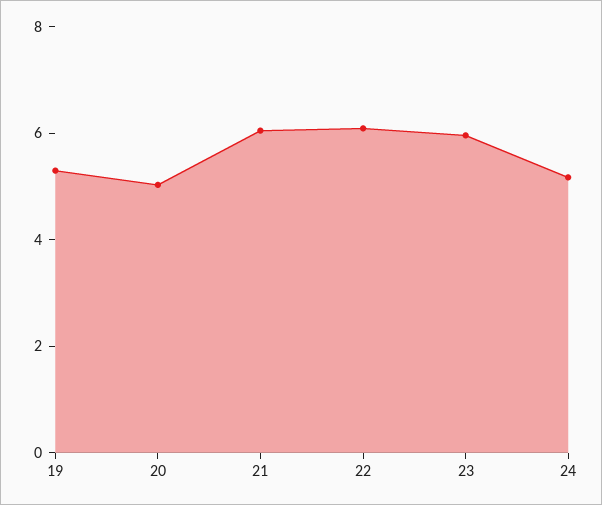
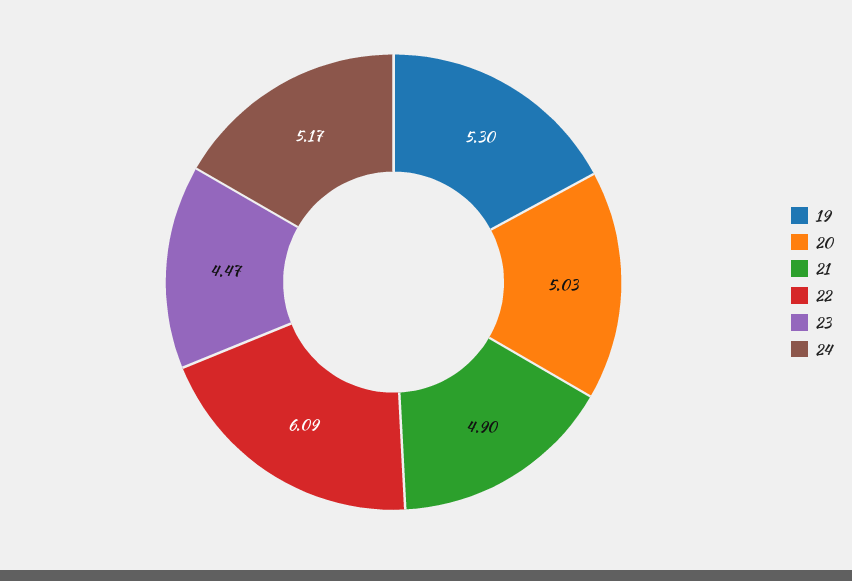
21: 6 -> 4.9
23: 6 -> 4.47

